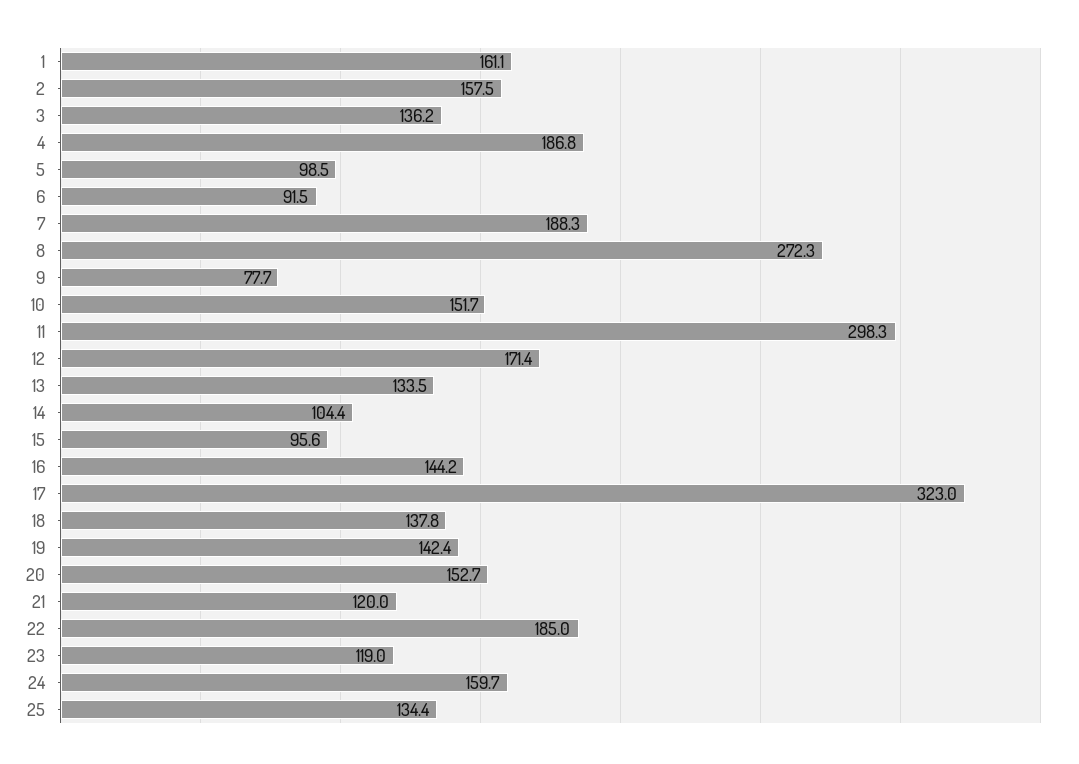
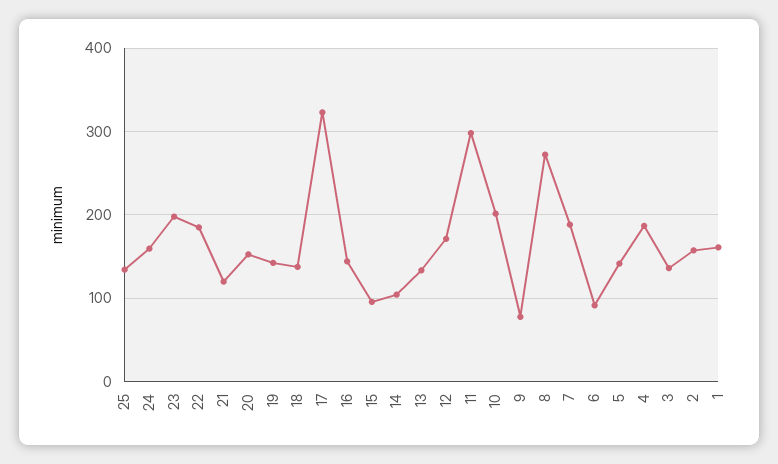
5: 98.5 -> 140
10: 151.7 -> 200
23: 119 -> 200

